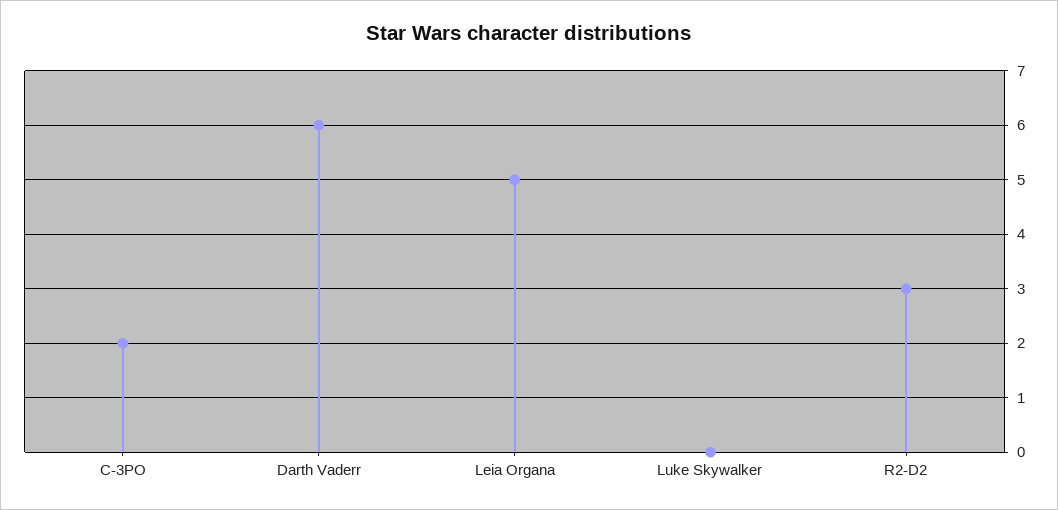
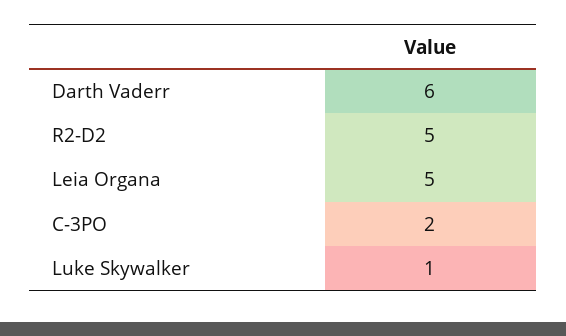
Luke Skywalker: 0 -> 1
R2-D2: 3 -> 5

